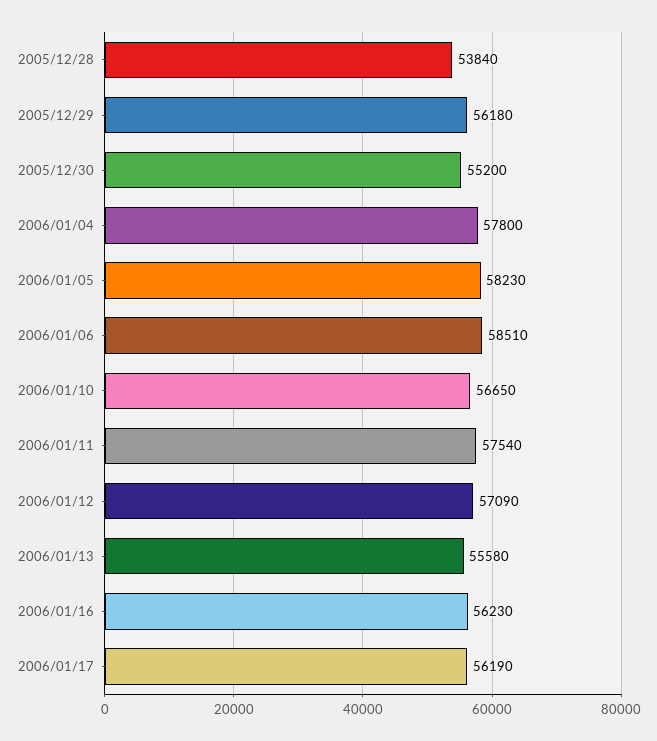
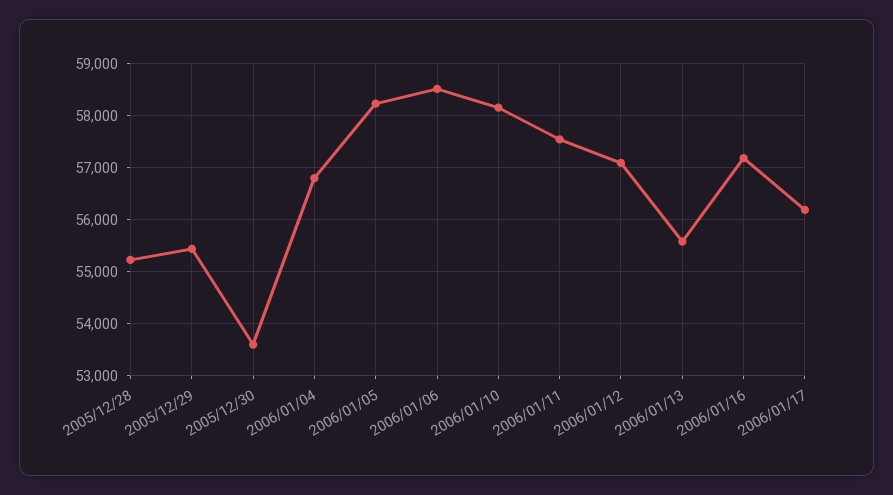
2005/12/28: 53840 -> 55200
2005/12/29: 56180 -> 55400
2005/12/30: 55200 -> 53600
2006/01/04: 57800 -> 56800
2006/01/10: 56650 -> 58200
2006/01/16: 56230 -> 57200

